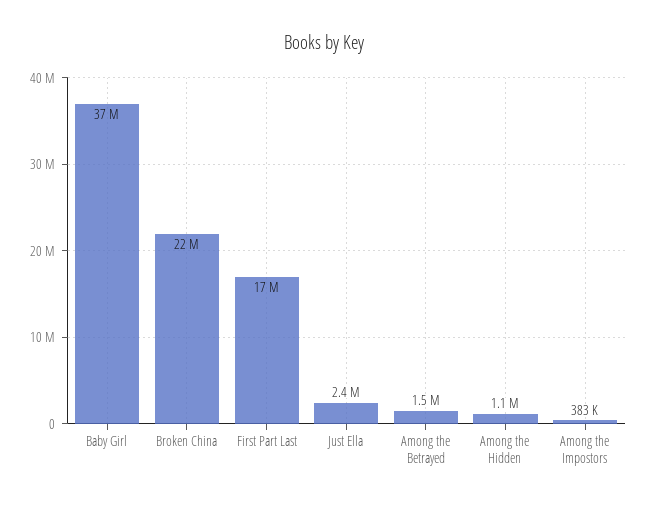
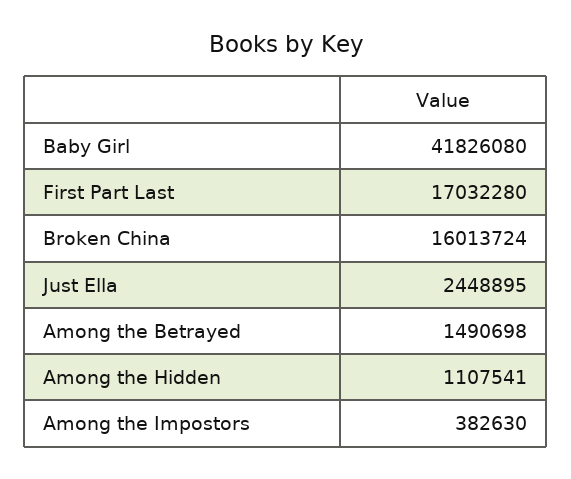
Baby Girl: 37000000 -> 41826080
Broken China: 22000000 -> 16013724

